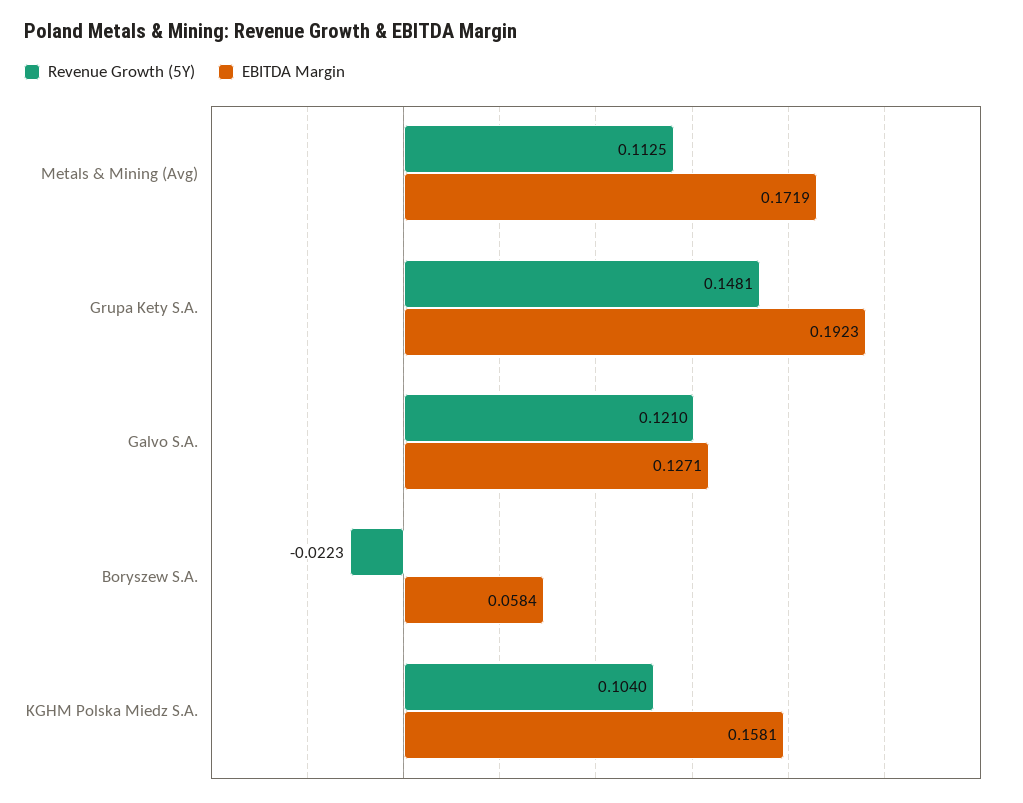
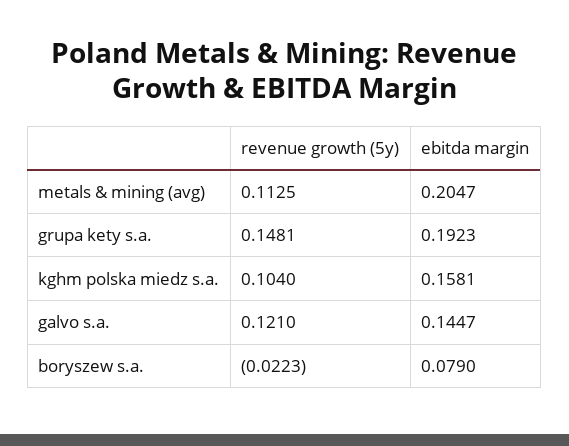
EBITDA Margin, Metals & Mining (Avg): 0.1719 -> 0.2047
EBITDA Margin, Galvo S.A.: 0.1271 -> 0.1447
EBITDA Margin, Boryszew S.A.: 0.0584 -> 0.079

